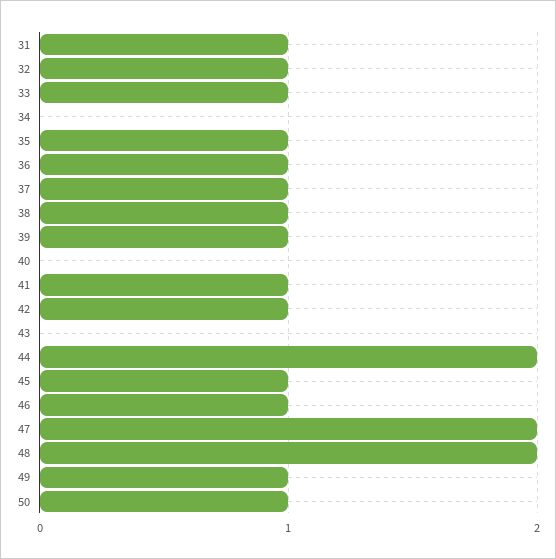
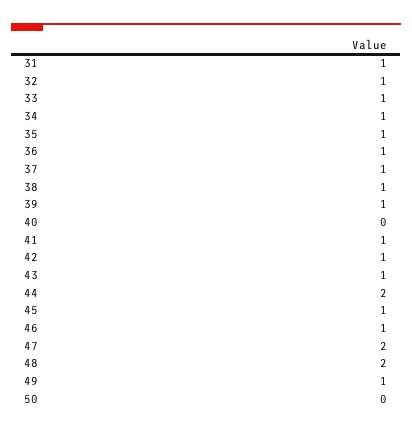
34: 0 -> 1
43: 0 -> 1
50: 1 -> 0

